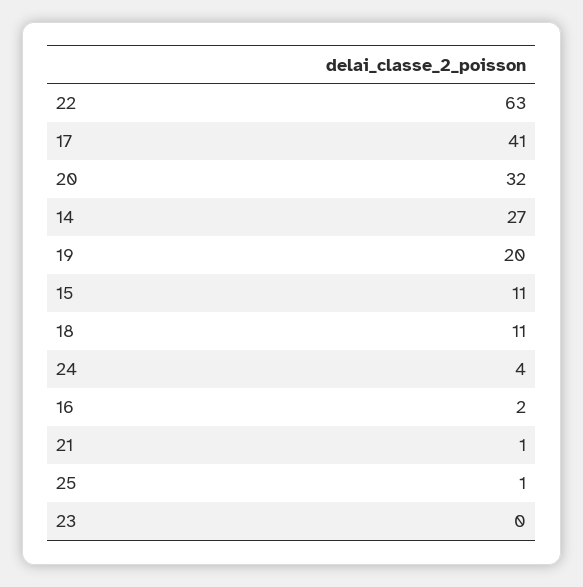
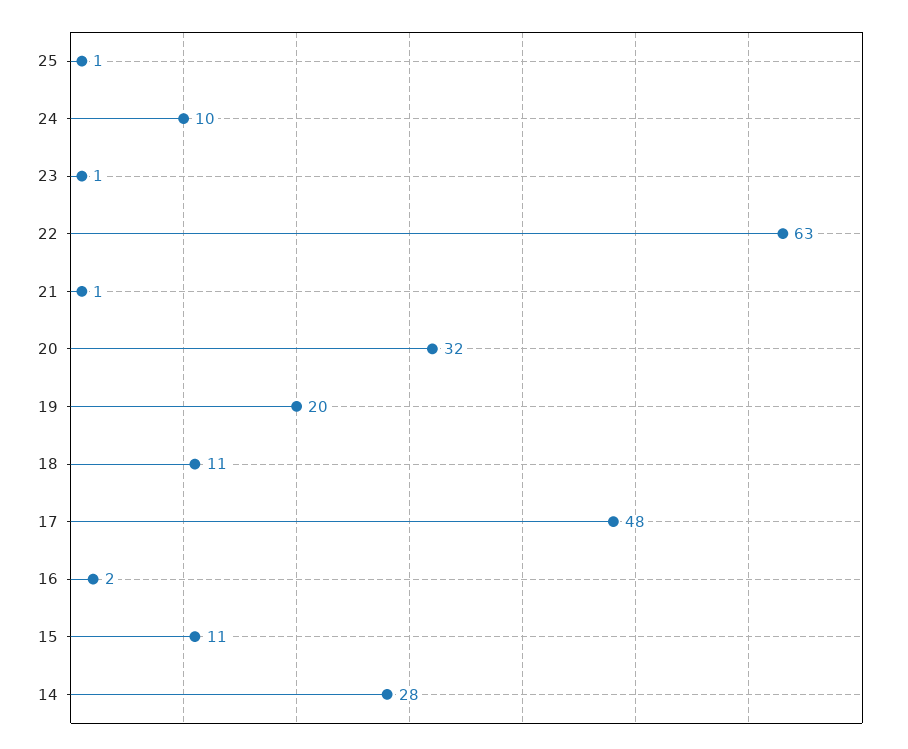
17: 41 -> 48
14: 27 -> 28
24: 4 -> 10
23: 0 -> 1

